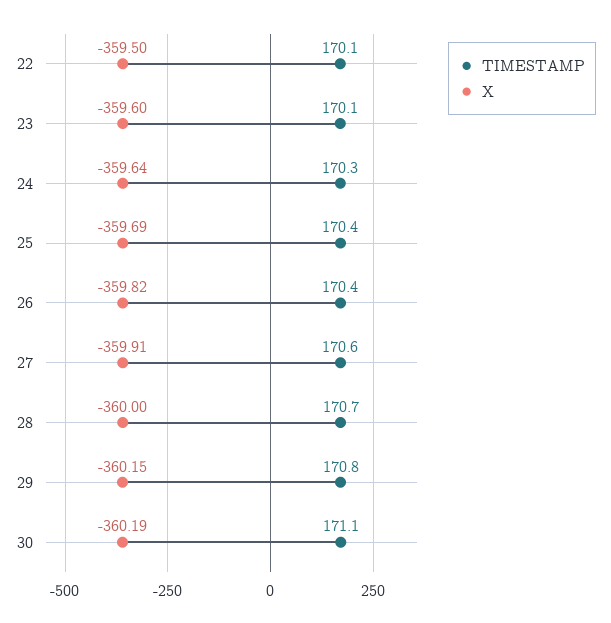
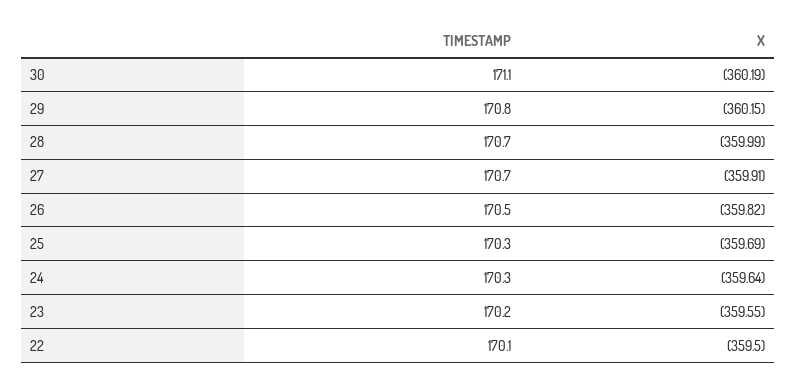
TIMESTAMP, 23: 170.1 -> 170.2
X, 23: -359.6 -> -359.55
TIMESTAMP, 25: 170.4 -> 170.3
TIMESTAMP, 26: 170.4 -> 170.5
TIMESTAMP, 27: 170.6 -> 170.7
X, 28: -360 -> -359.99

